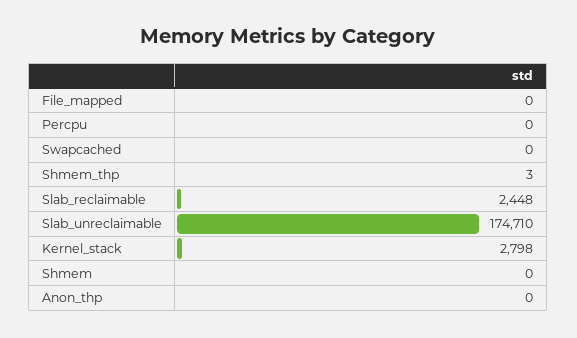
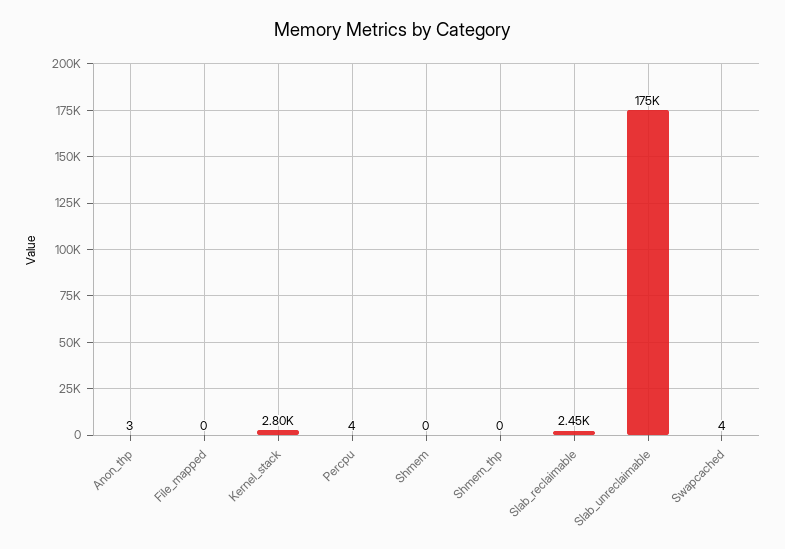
Percpu: 0 -> 4
Swapcached: 0 -> 4
Shmem_thp: 3 -> 0
Anon_thp: 0 -> 3

